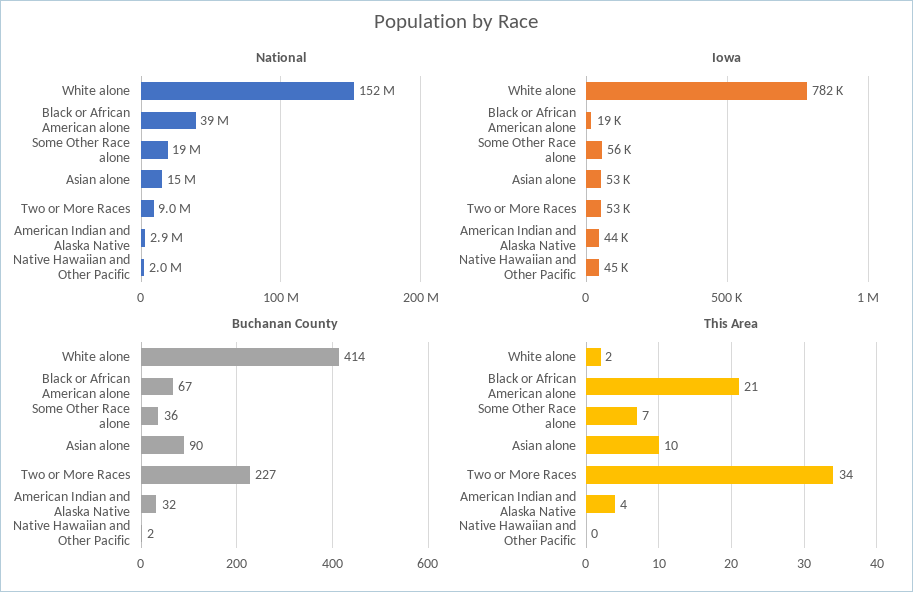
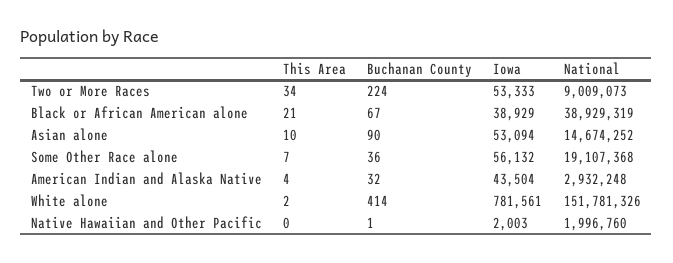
Iowa, Black or African American alone: 19000 -> 38929
Iowa, Native Hawaiian and Other Pacific: 45000 -> 2003
Buchanan County, Two or More Races: 227 -> 224
Buchanan County, Native Hawaiian and Other Pacific: 2 -> 1

